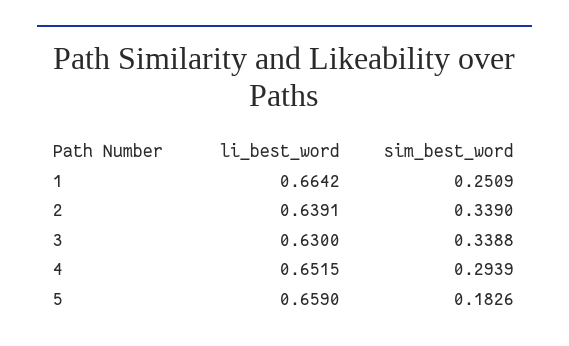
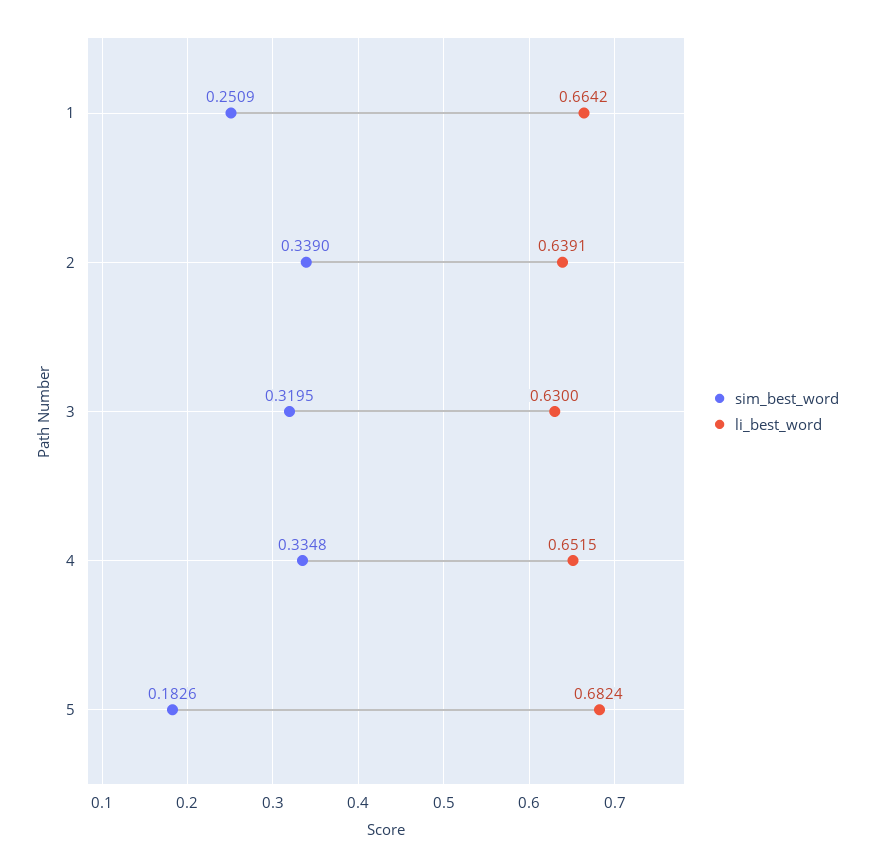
sim_best_word, 3: 0.3388 -> 0.3195
sim_best_word, 4: 0.2939 -> 0.3348
li_best_word, 5: 0.659 -> 0.6824

